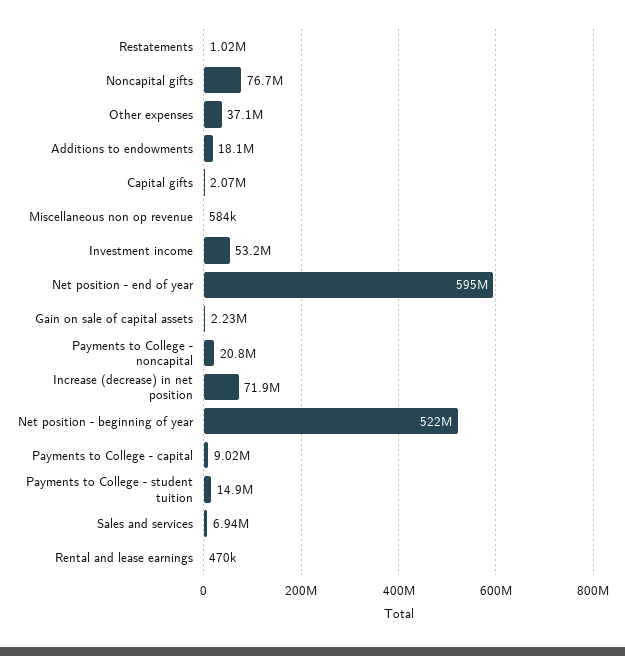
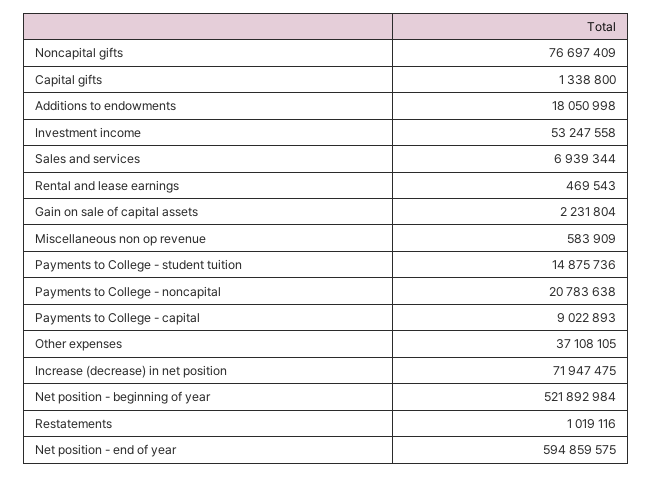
Capital gifts: 2070000 -> 1338800

